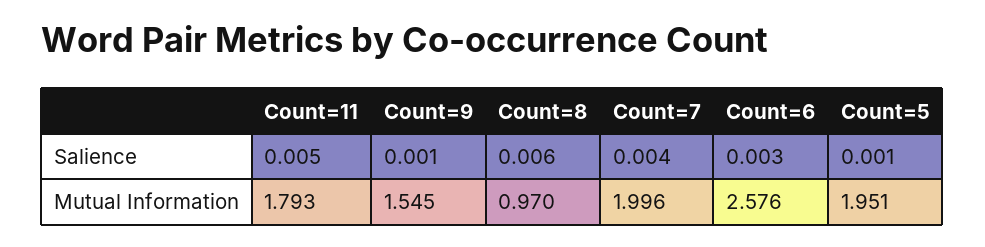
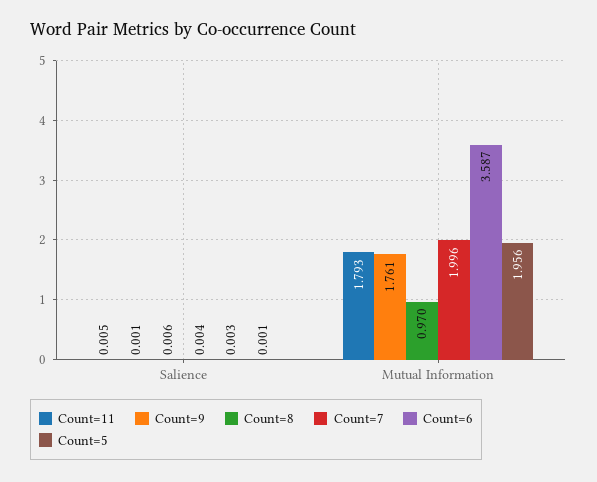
Count=9, Mutual Information: 1.545 -> 1.761
Count=6, Mutual Information: 2.576 -> 3.587
Count=5, Mutual Information: 1.951 -> 1.956

